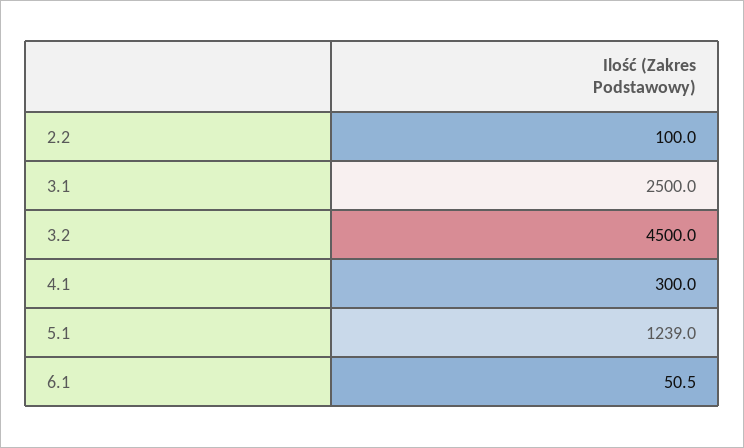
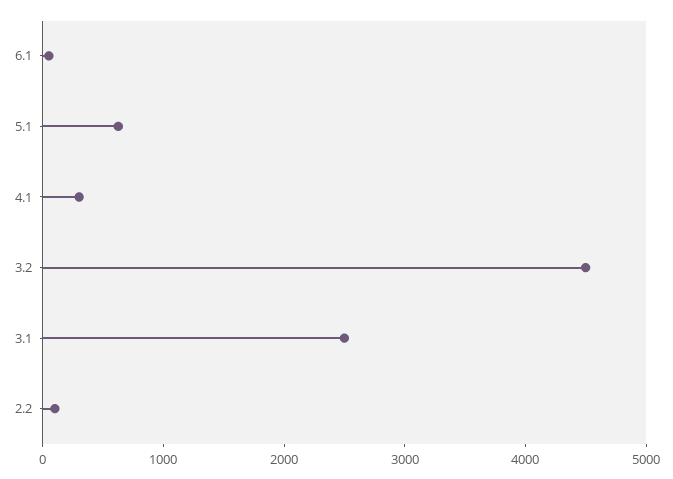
5.1: 1239 -> 600

